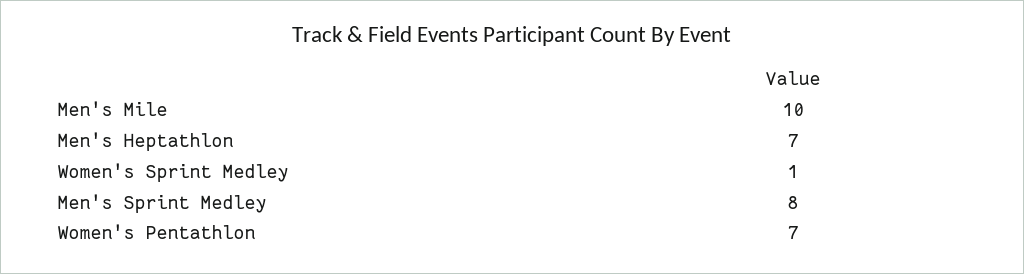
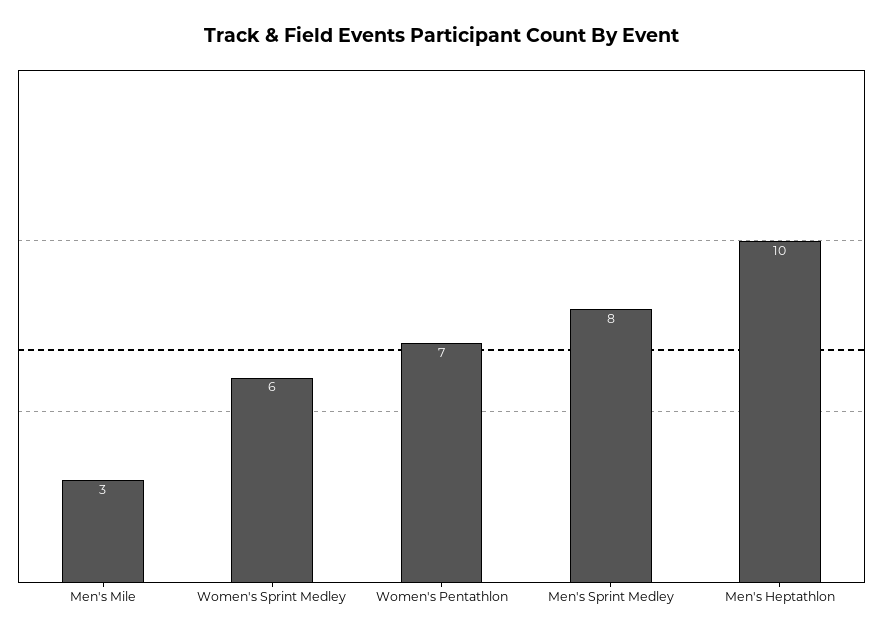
Men's Mile: 10 -> 3
Men's Heptathlon: 7 -> 10
Women's Sprint Medley: 1 -> 6

